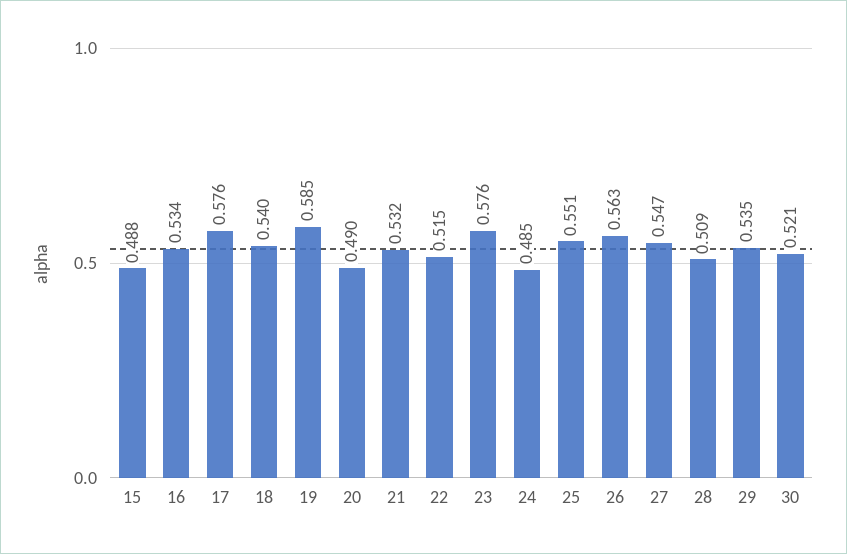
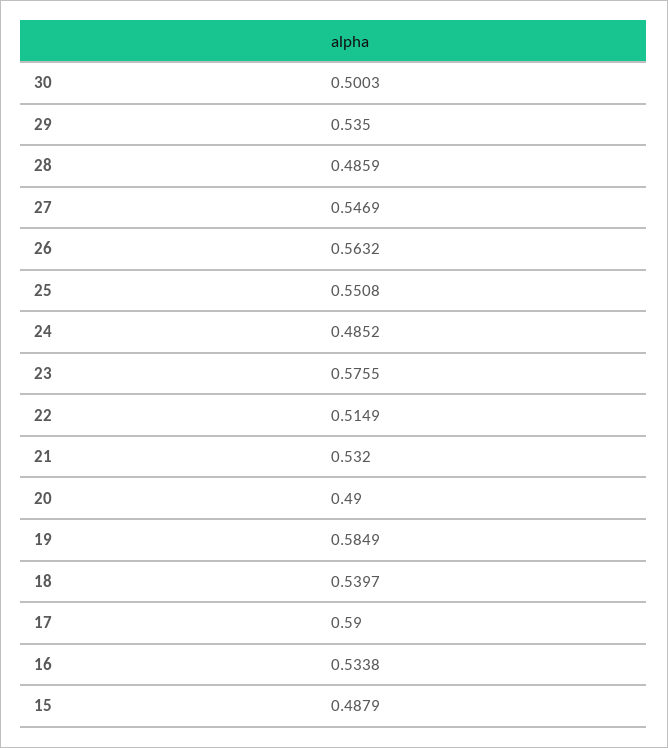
17: 0.576 -> 0.59
28: 0.509 -> 0.4859
30: 0.521 -> 0.5003

